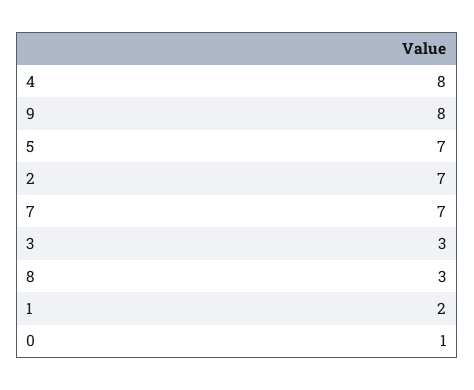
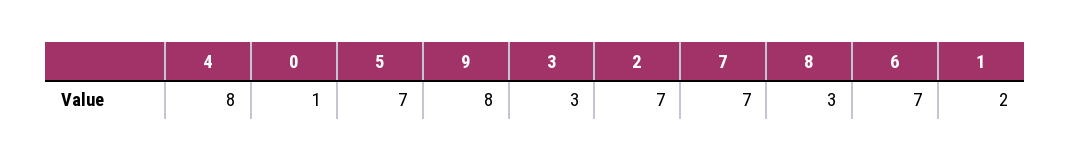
6: none -> 7

